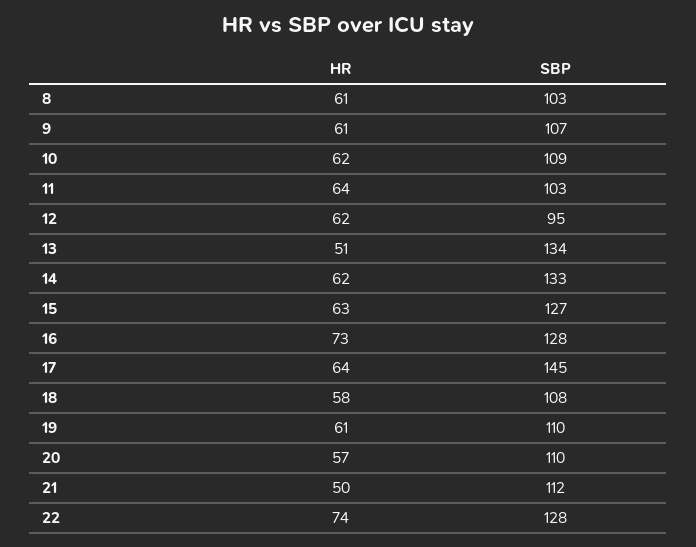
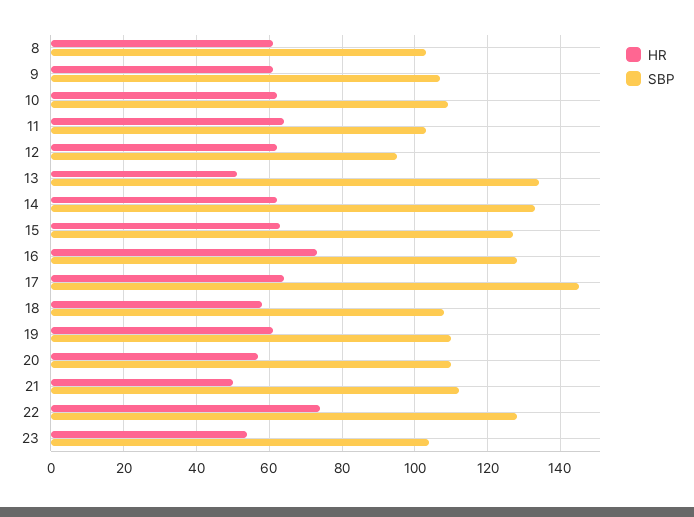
HR, 23: none -> 55
SBP, 23: none -> 105

